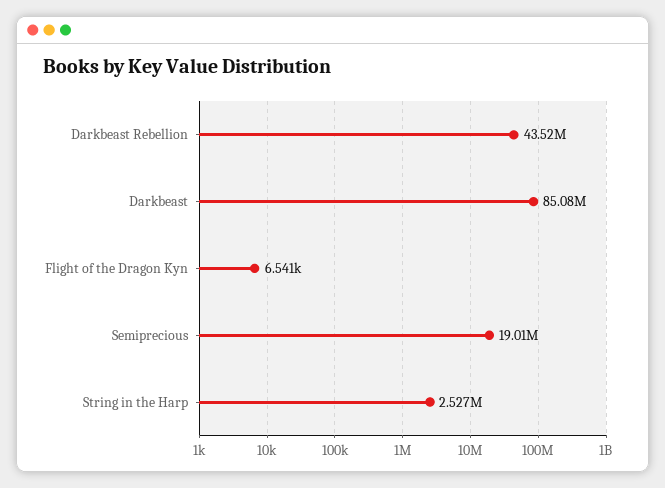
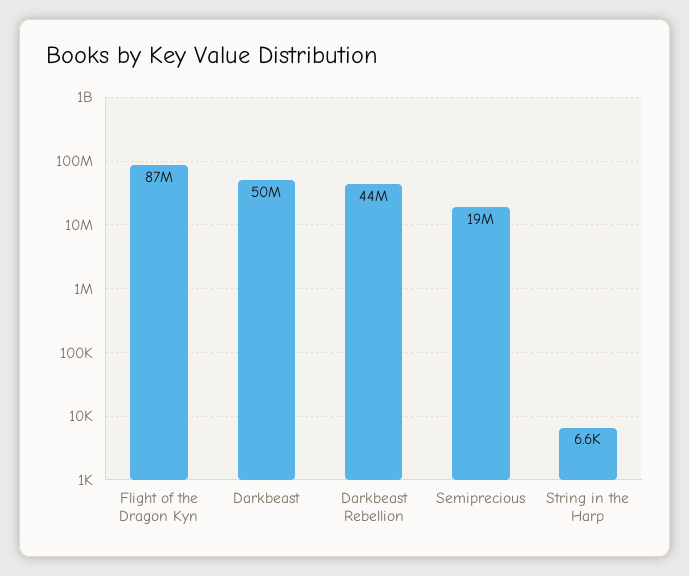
Darkbeast: 85080000 -> 50000000
Flight of the Dragon Kyn: 6541 -> 87000000
String in the Harp: 2527000 -> 6600

